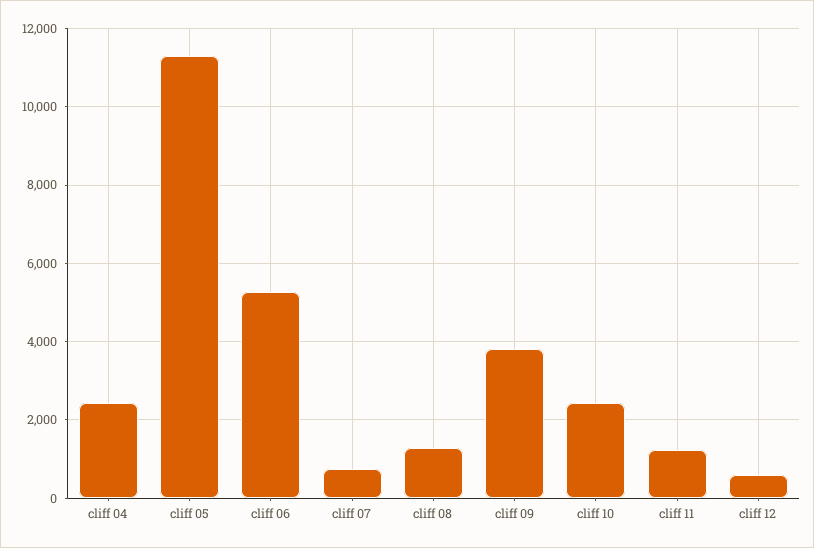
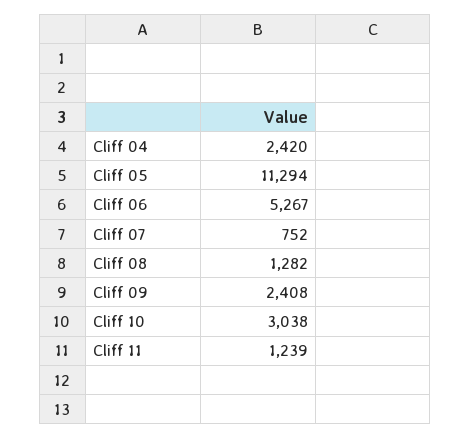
cliff 09: 3800 -> 2408
cliff 10: 2400 -> 3038
cliff 12: 600 -> none

